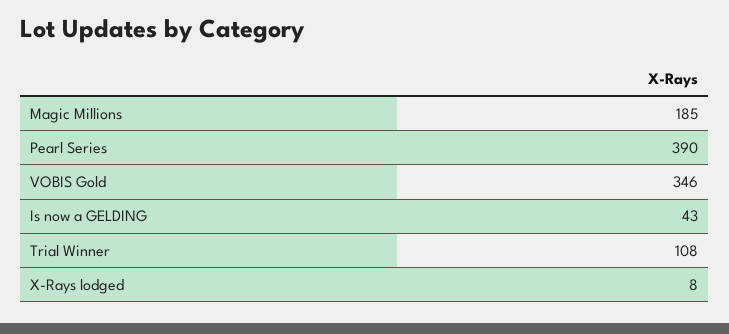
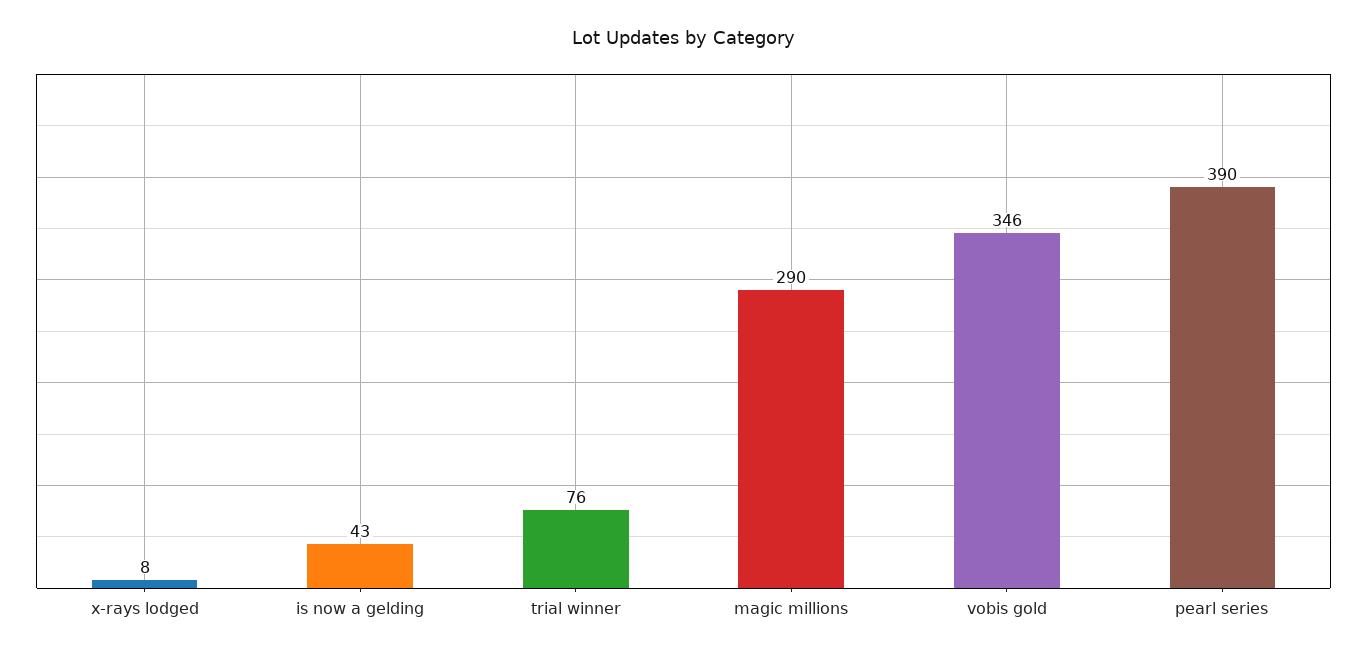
Magic Millions: 185 -> 290
Trial Winner: 108 -> 76

